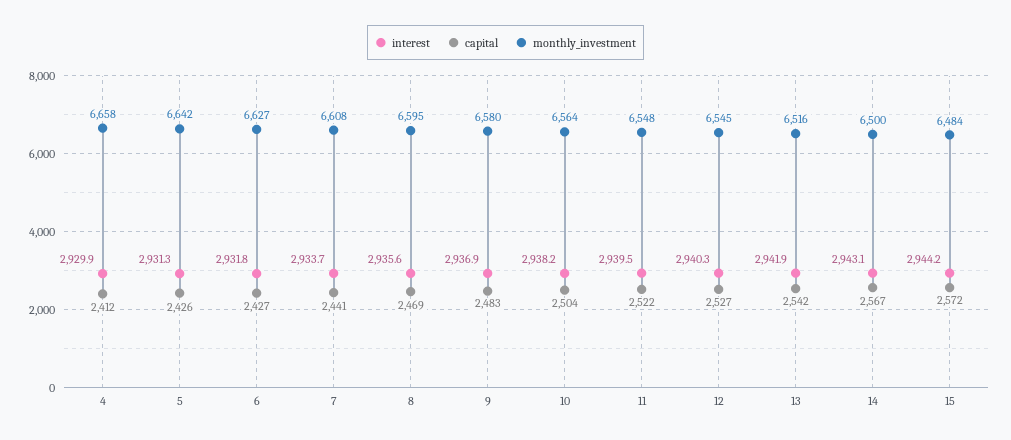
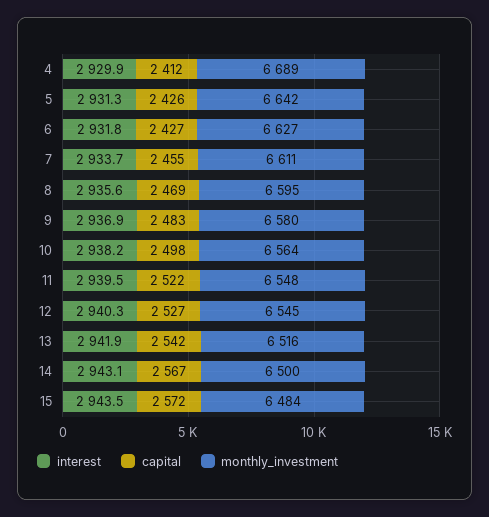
monthly_investment, 4: 6658 -> 6689
capital, 7: 2441 -> 2455
monthly_investment, 7: 6608 -> 6611
capital, 10: 2504 -> 2498
interest, 15: 2944.2 -> 2943.5

